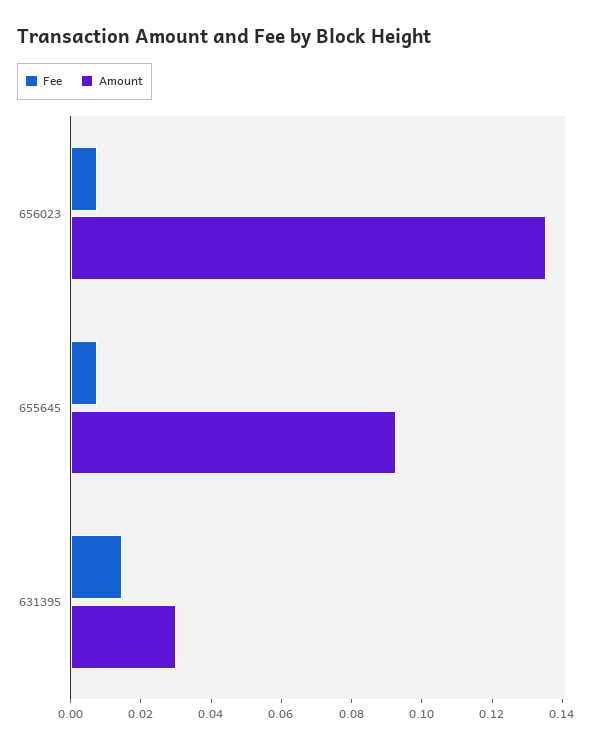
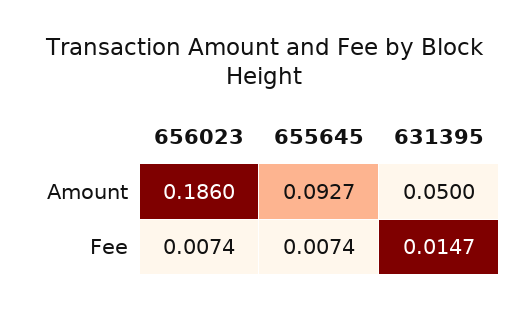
Amount, 656023: 0.135 -> 0.186
Amount, 631395: 0.03 -> 0.05

